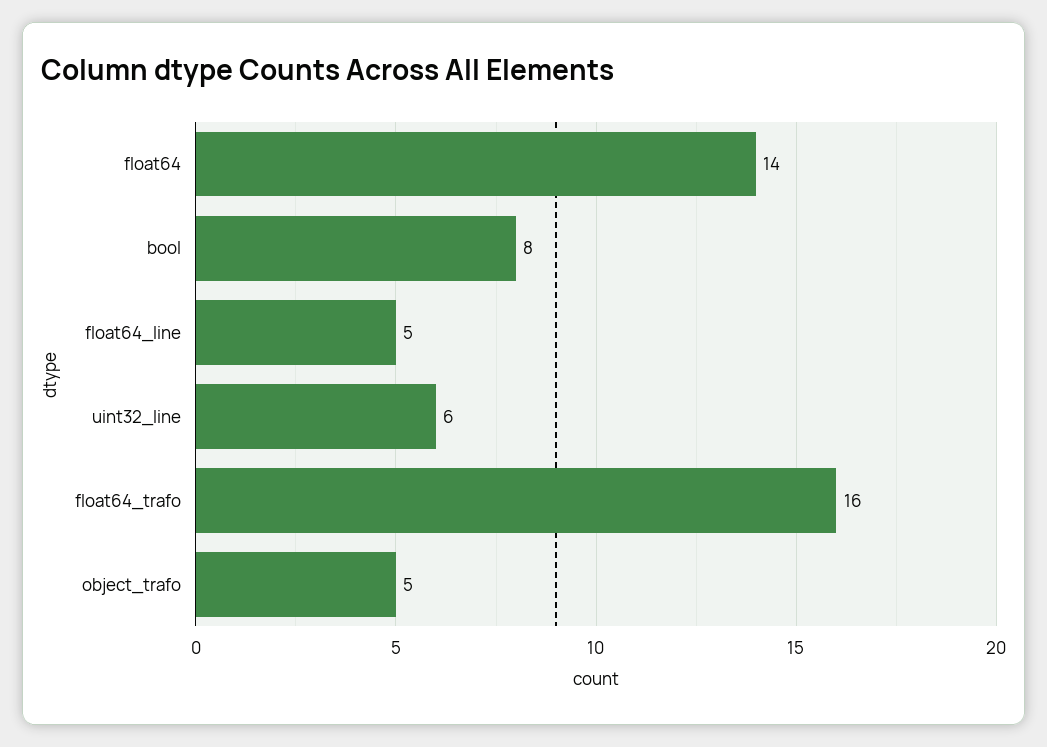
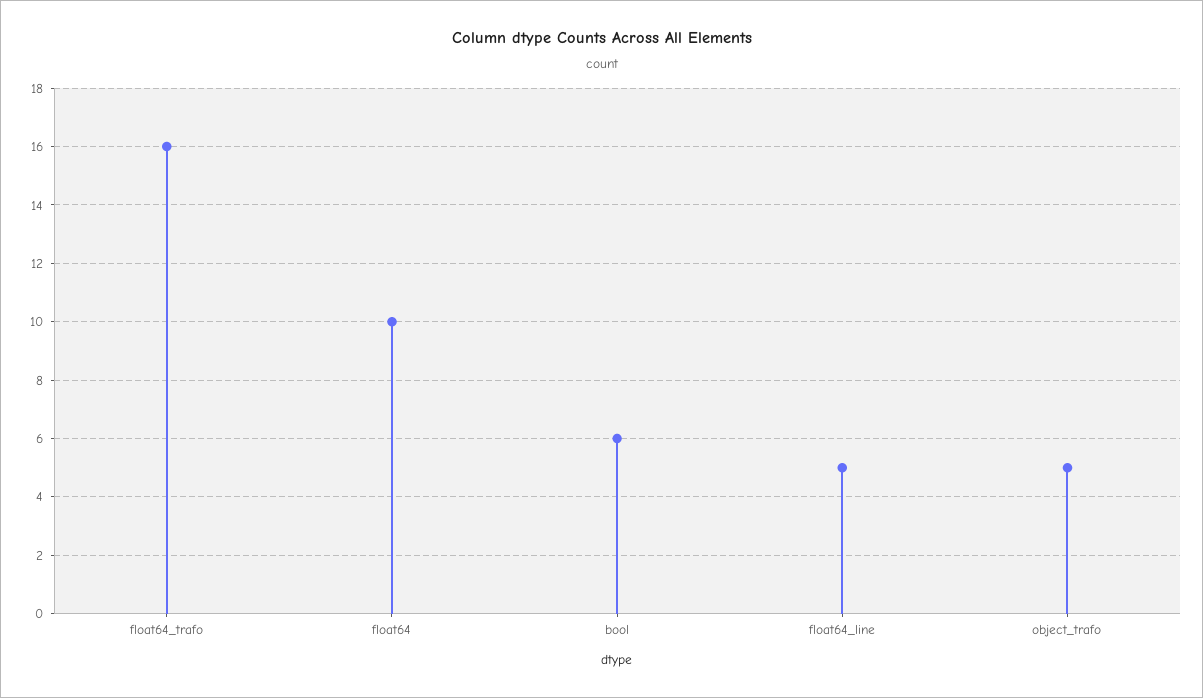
float64: 14 -> 10
bool: 8 -> 6
uint32_line: 6 -> none

